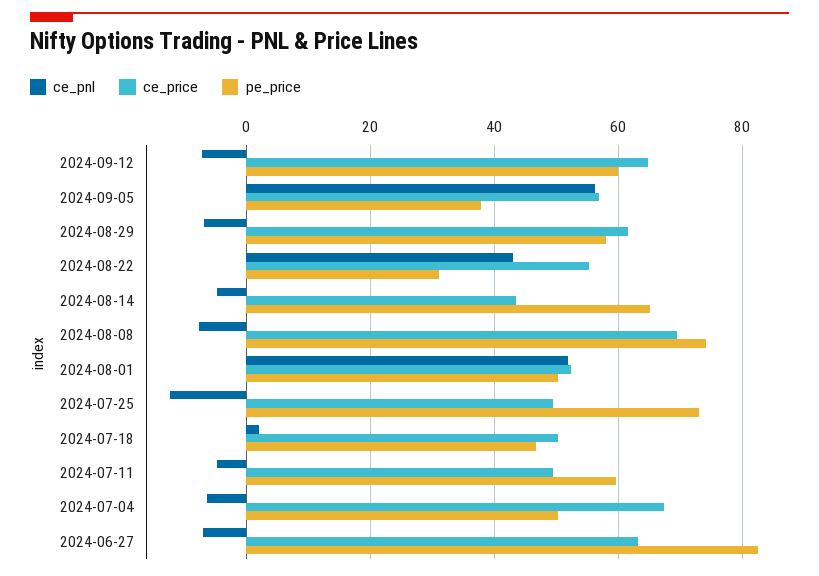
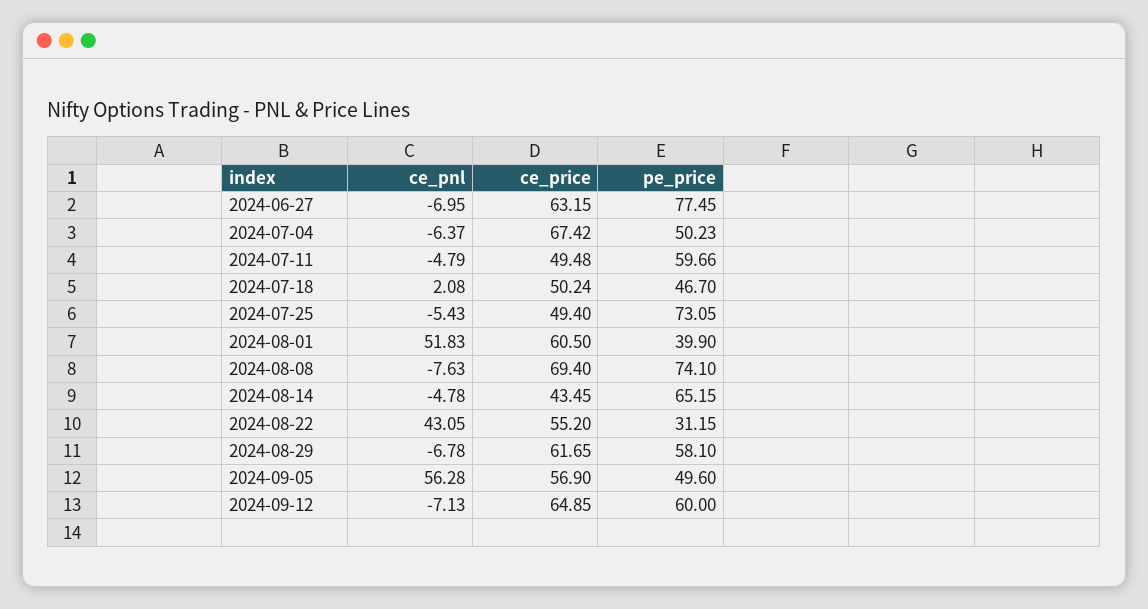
pe_price, 2024-09-05: 38 -> 49.6
ce_price, 2024-08-01: 52 -> 60.5
pe_price, 2024-08-01: 50 -> 39.9
ce_pnl, 2024-07-25: -12 -> -5.43
pe_price, 2024-06-27: 82 -> 77.45

